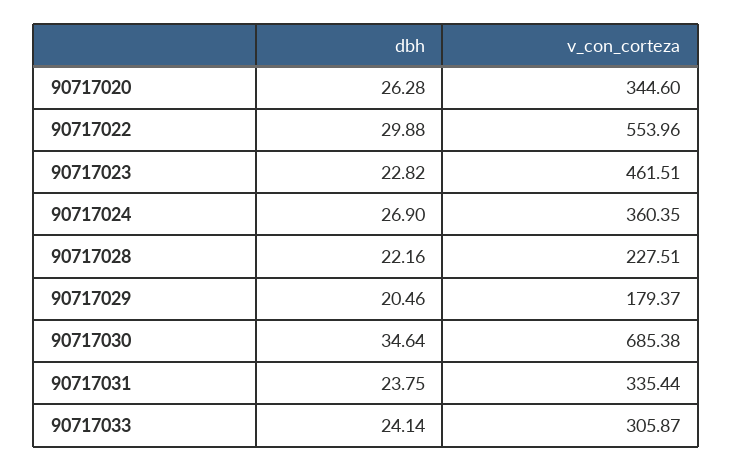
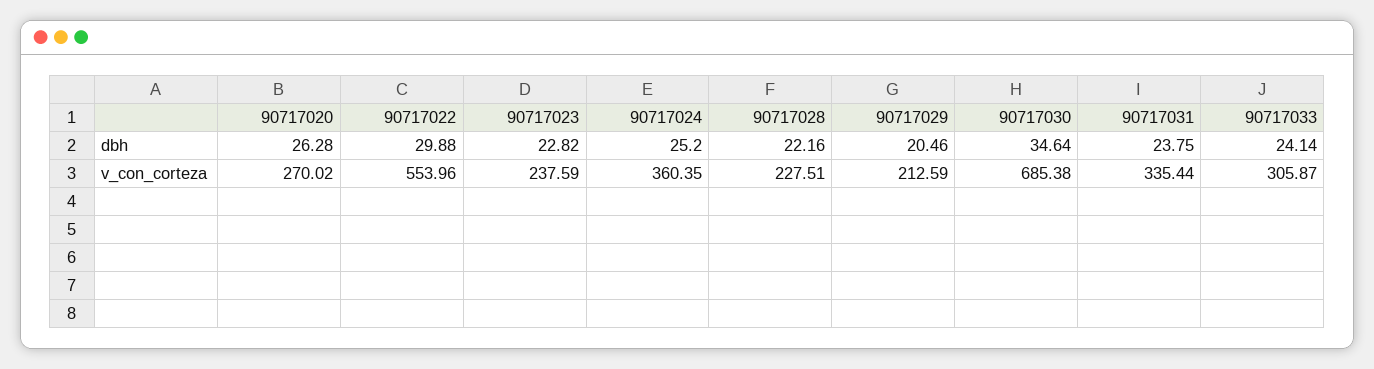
v_con_corteza, 90717020: 344.6 -> 270.02
v_con_corteza, 90717023: 461.51 -> 237.59
dbh, 90717024: 26.9 -> 25.2
v_con_corteza, 90717029: 179.37 -> 212.59

